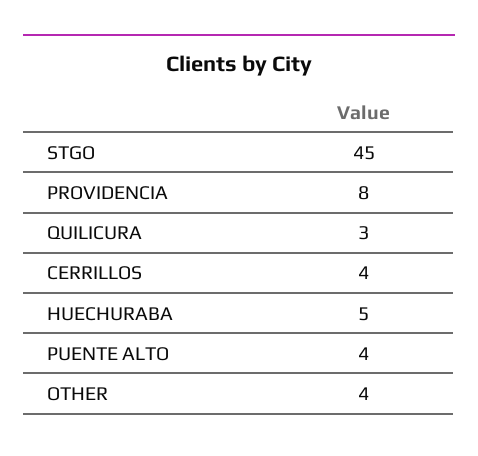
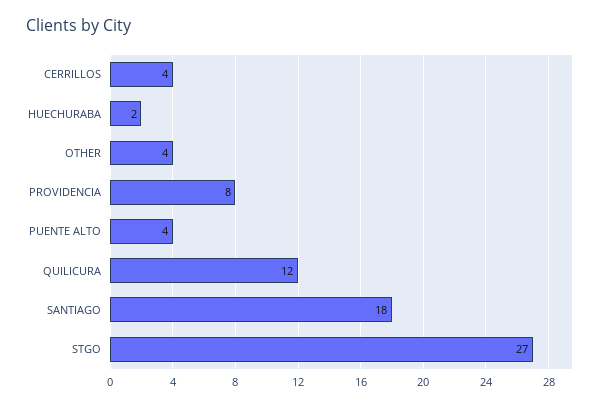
STGO: 45 -> 27
QUILICURA: 3 -> 12
HUECHURABA: 5 -> 2
SANTIAGO: none -> 18

